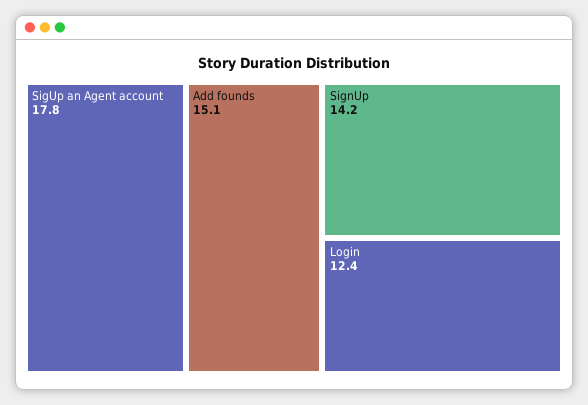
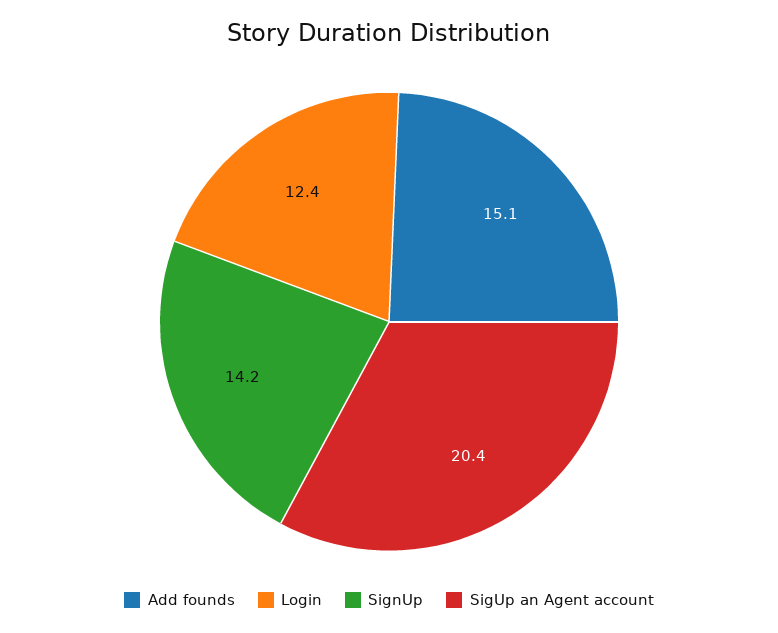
SigUp an Agent account: 17.8 -> 20.4

